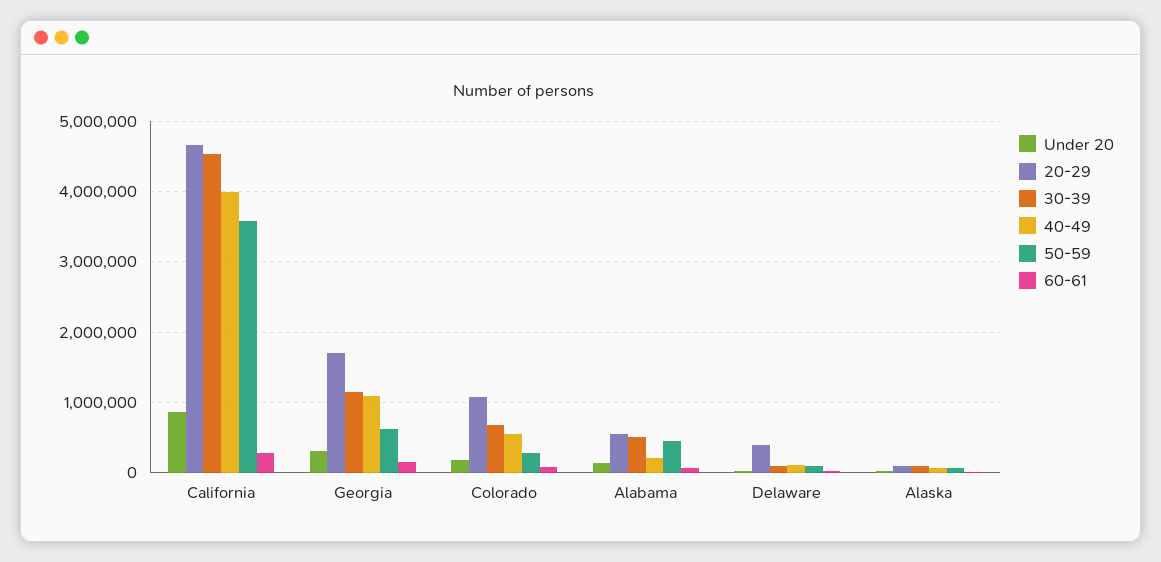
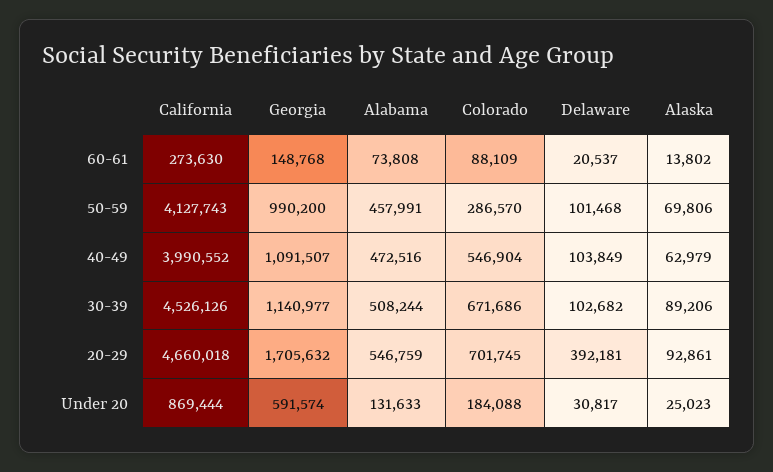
50-59, California: 3600000 -> 4127743
Under 20, Georgia: 300000 -> 591574
50-59, Georgia: 600000 -> 990200
20-29, Colorado: 1100000 -> 701745
40-49, Alabama: 200000 -> 472516

